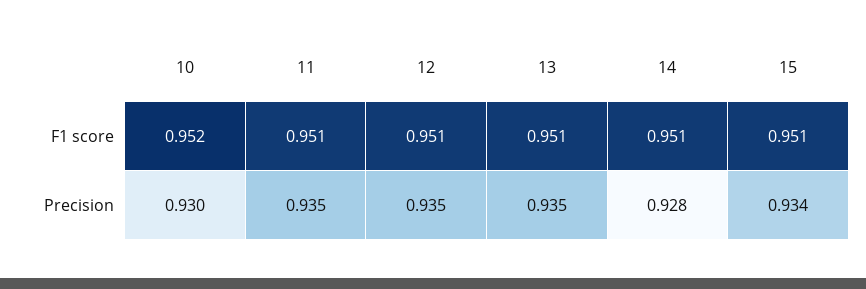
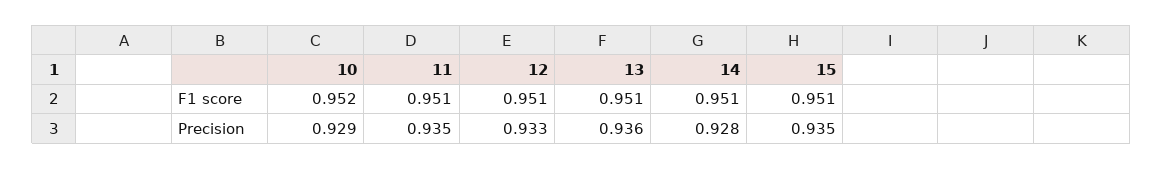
10, Precision: 0.93 -> 0.929
12, Precision: 0.935 -> 0.933
13, Precision: 0.935 -> 0.936
15, Precision: 0.934 -> 0.935

